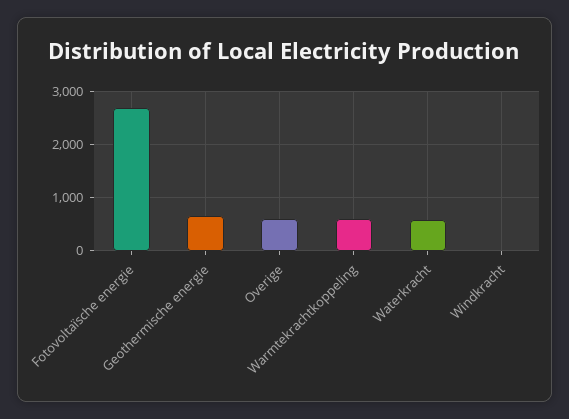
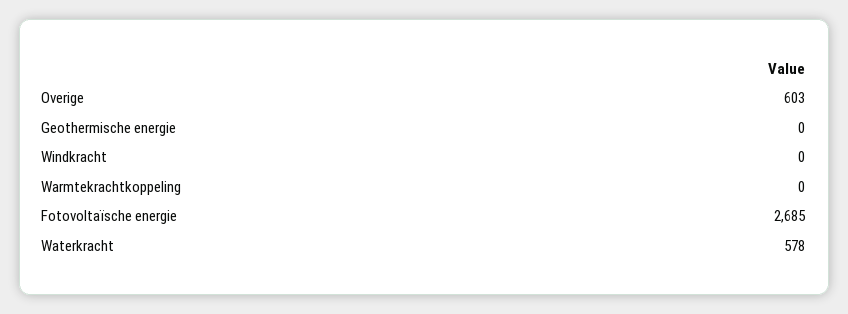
Geothermische energie: 600 -> 0
Warmtekrachtkoppeling: 600 -> 0

